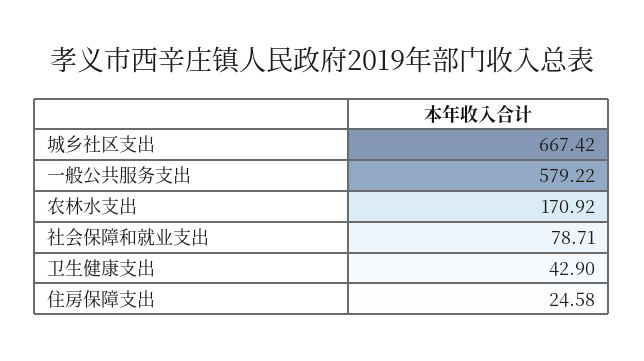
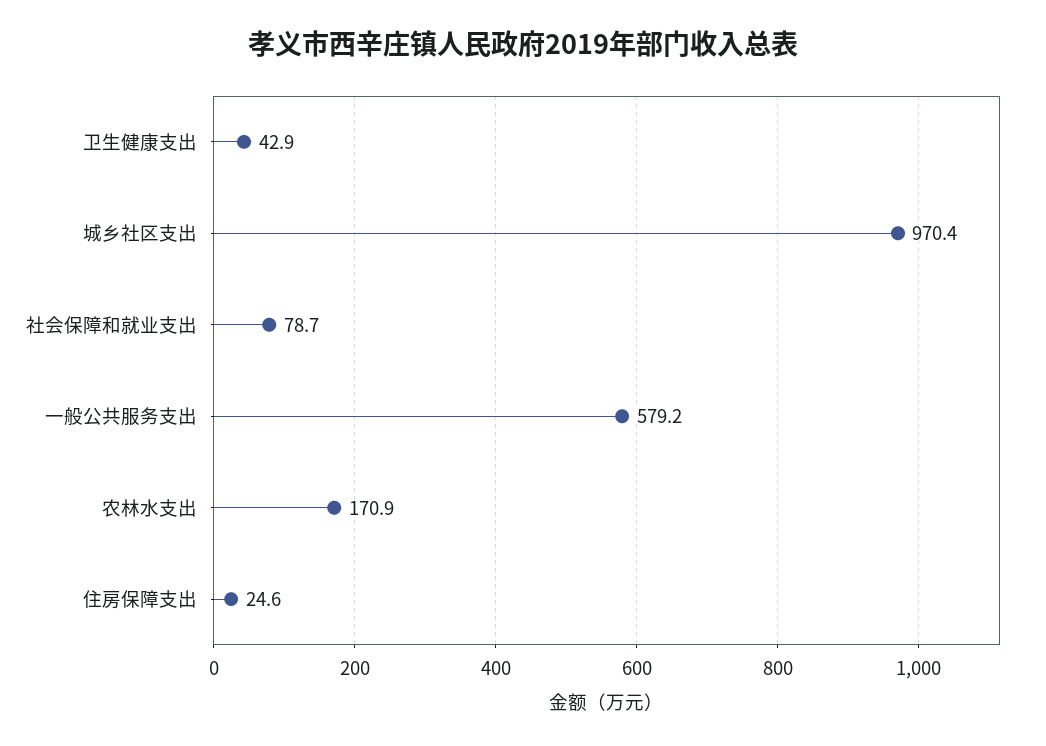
城乡社区支出: 667.42 -> 970.4

